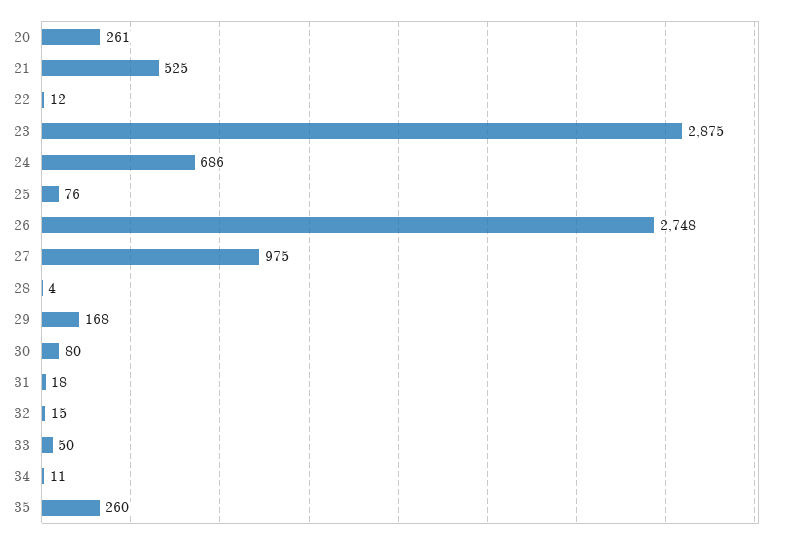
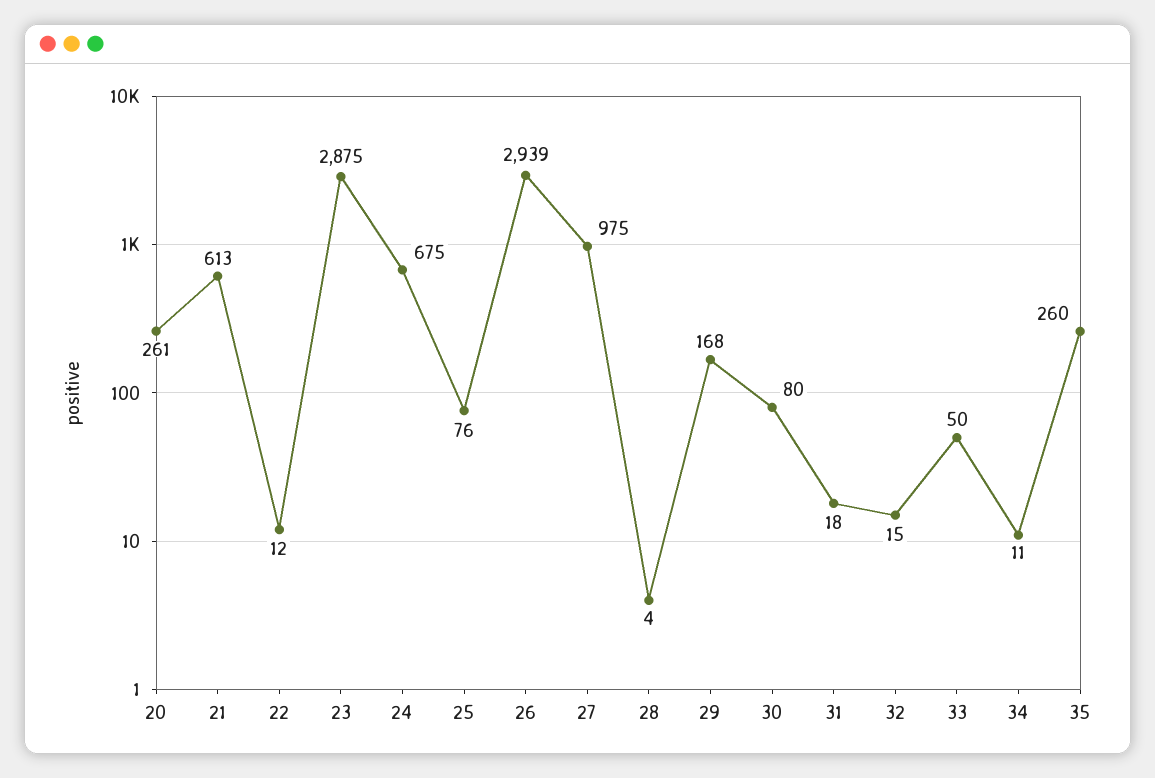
21: 525 -> 613
24: 686 -> 675
26: 2748 -> 2939

